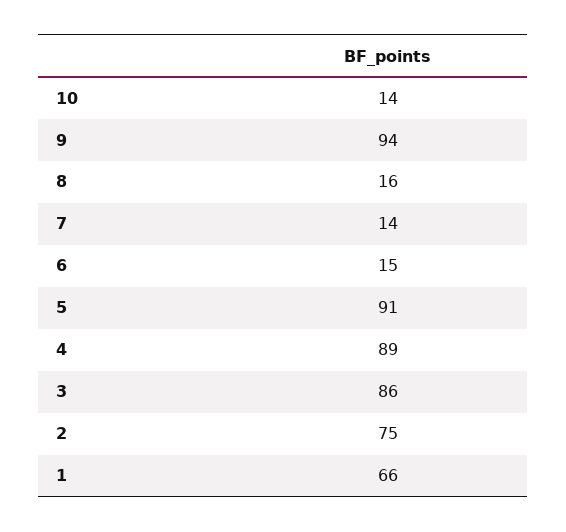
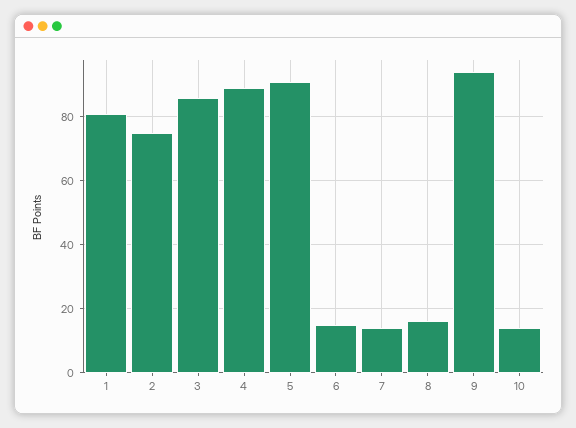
1: 66 -> 80

